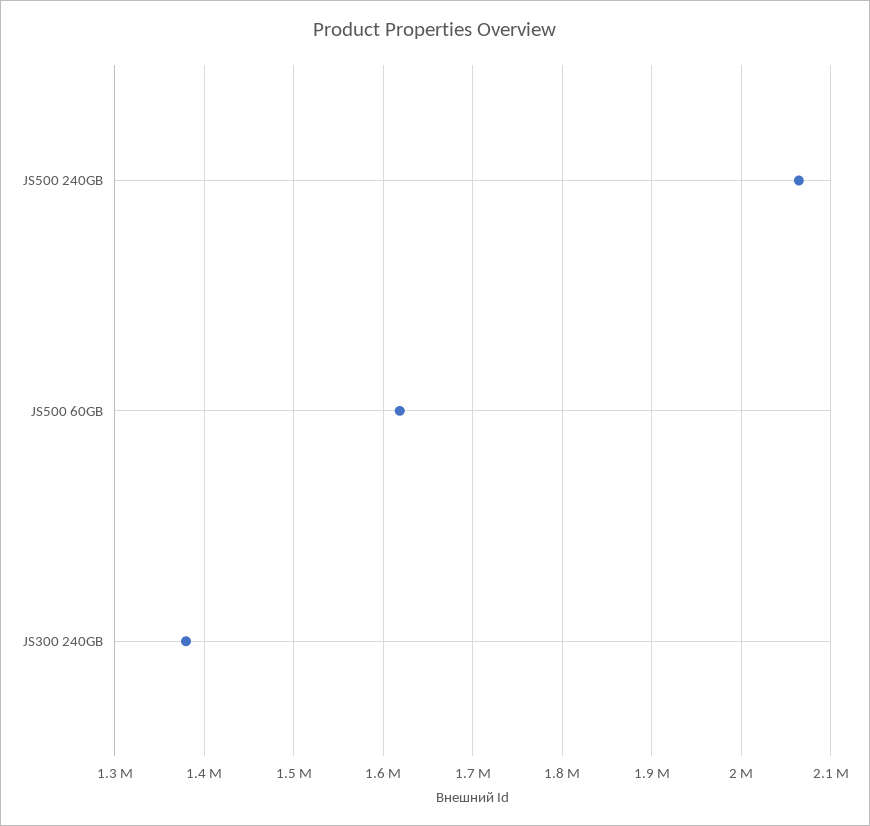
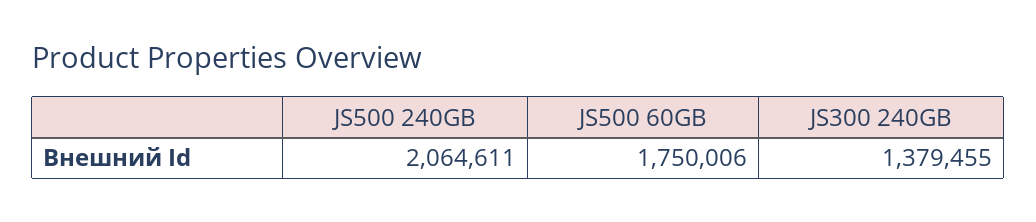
JS500 60GB: 1620000 -> 1750006

